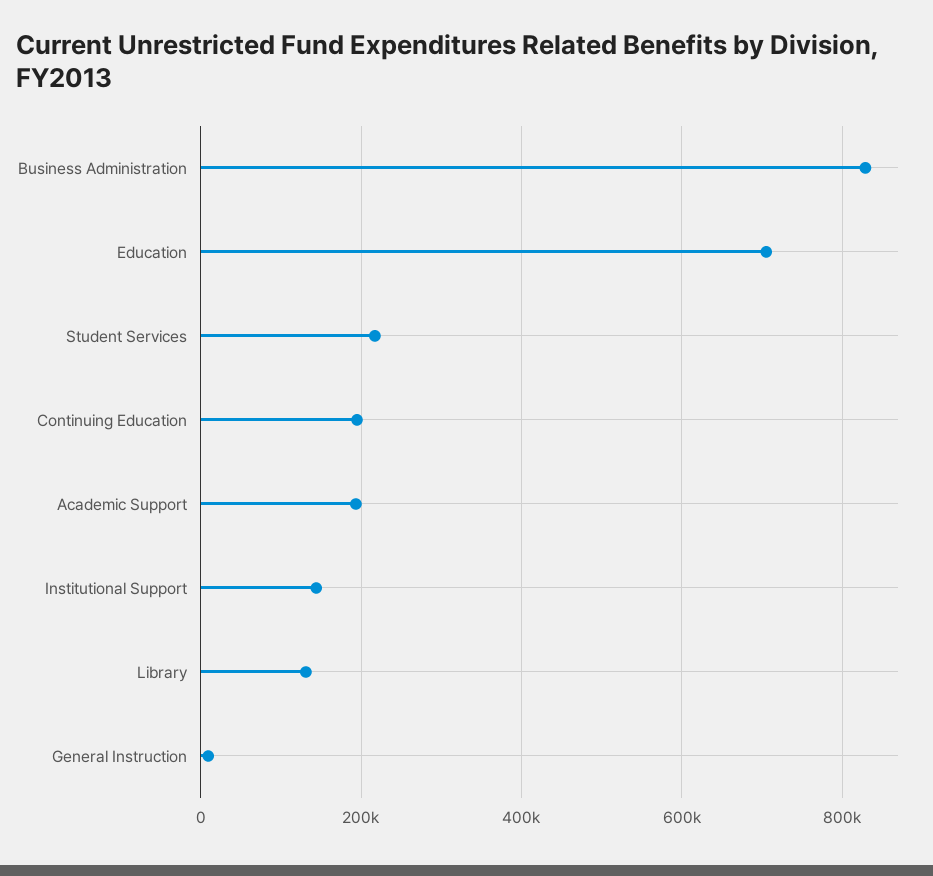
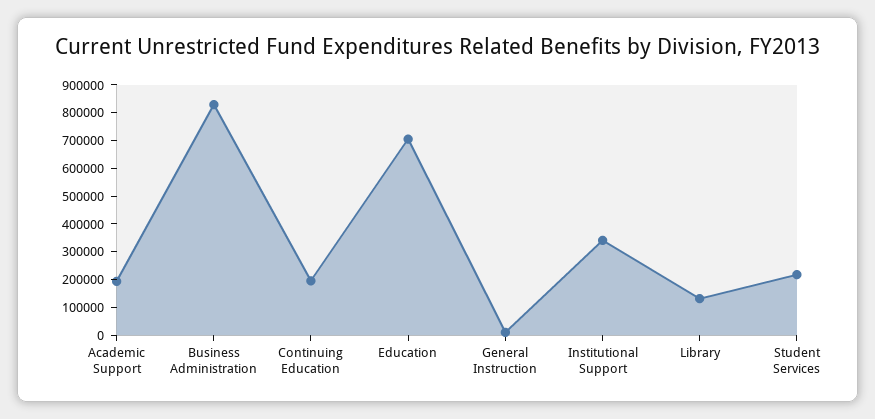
Institutional Support: 140000 -> 350000

